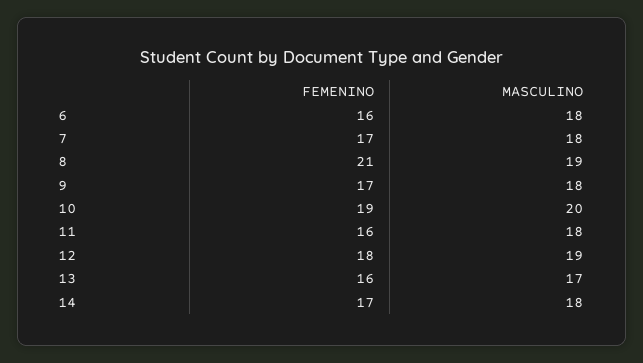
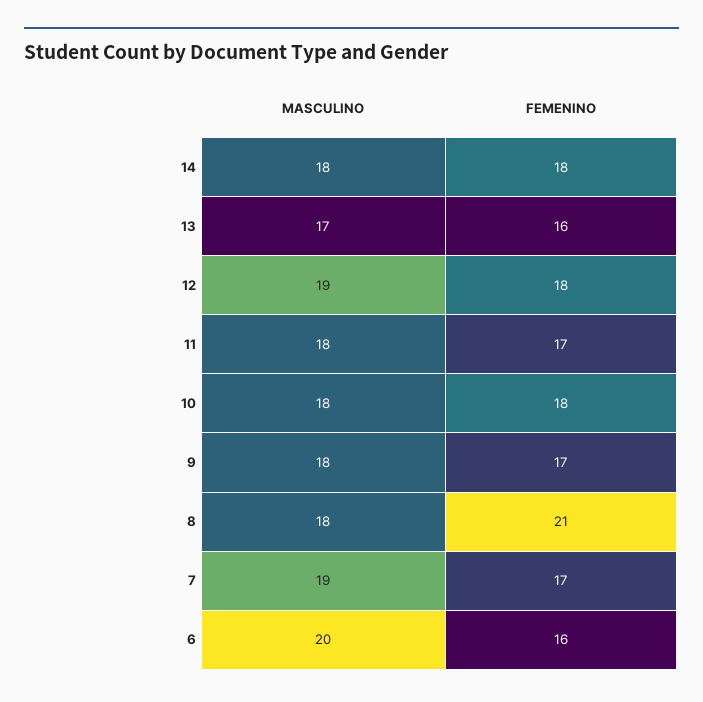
MASCULINO, 6: 18 -> 20
MASCULINO, 7: 18 -> 19
MASCULINO, 8: 19 -> 18
FEMENINO, 10: 19 -> 18
MASCULINO, 10: 20 -> 18
FEMENINO, 11: 16 -> 17
FEMENINO, 14: 17 -> 18

